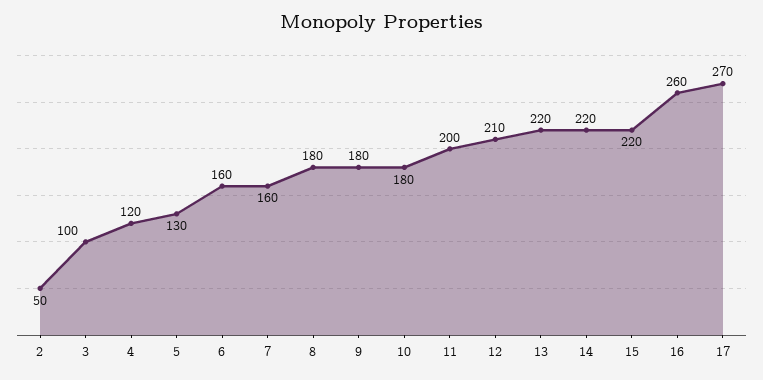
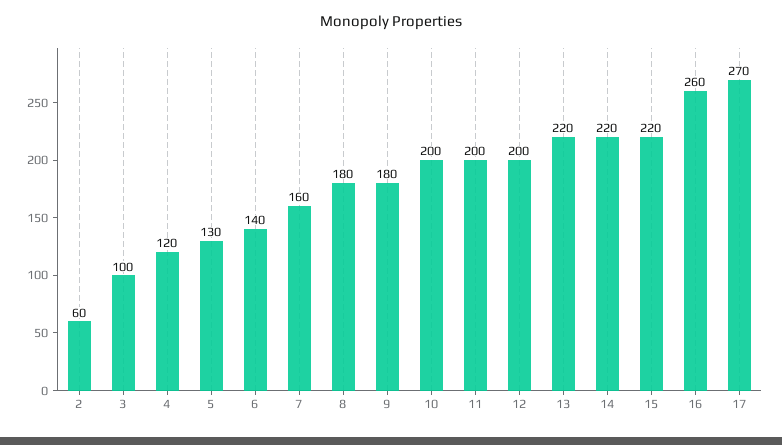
2: 50 -> 60
6: 160 -> 140
10: 180 -> 200
12: 210 -> 200

